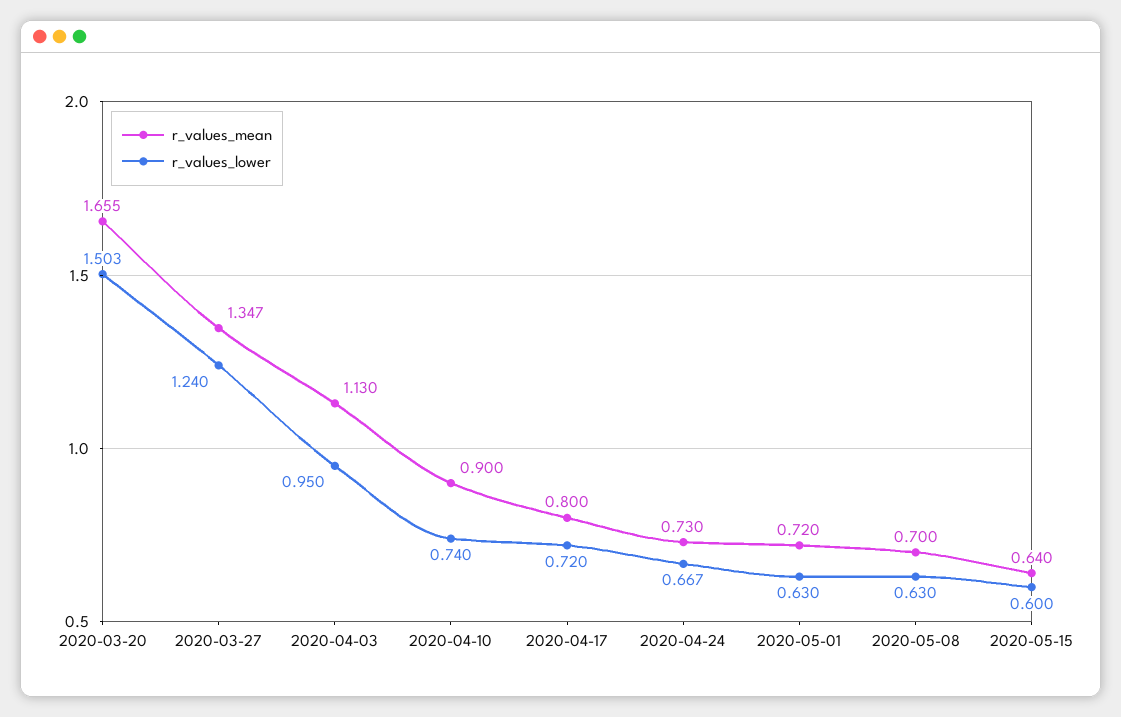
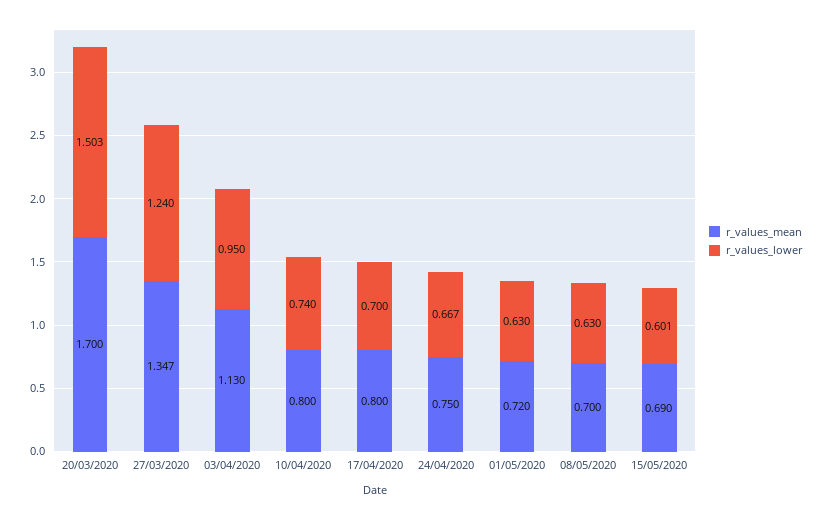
r_values_mean, 2020-03-20: 1.655 -> 1.7
r_values_mean, 2020-04-10: 0.9 -> 0.8
r_values_lower, 2020-04-17: 0.72 -> 0.7
r_values_mean, 2020-04-24: 0.73 -> 0.75
r_values_mean, 2020-05-15: 0.64 -> 0.69
r_values_lower, 2020-05-15: 0.6 -> 0.601

